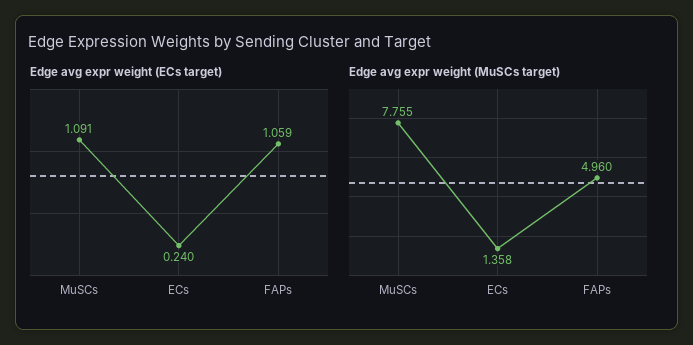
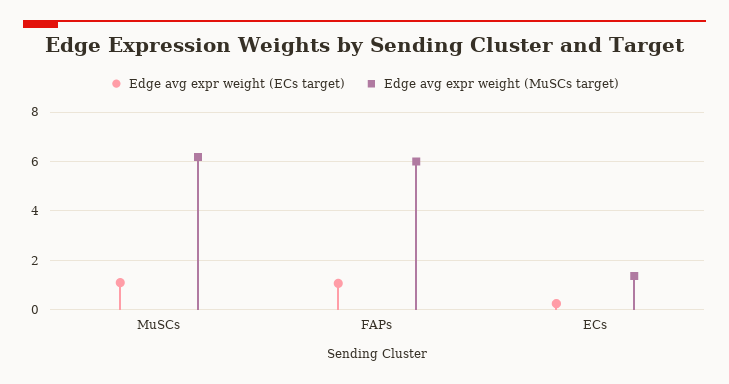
Edge avg expr weight (MuSCs target), MuSCs: 7.755 -> 6.25
Edge avg expr weight (MuSCs target), FAPs: 4.96 -> 6

